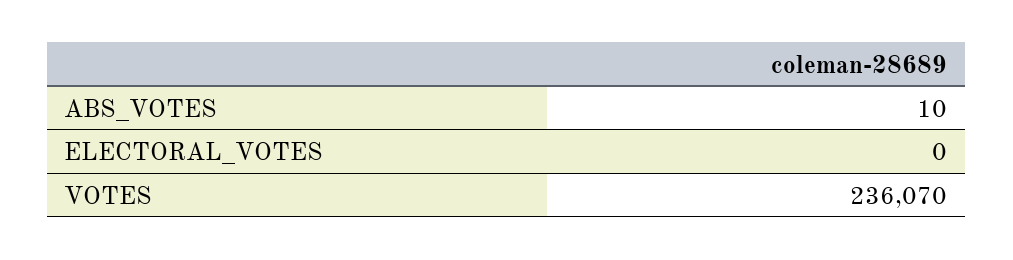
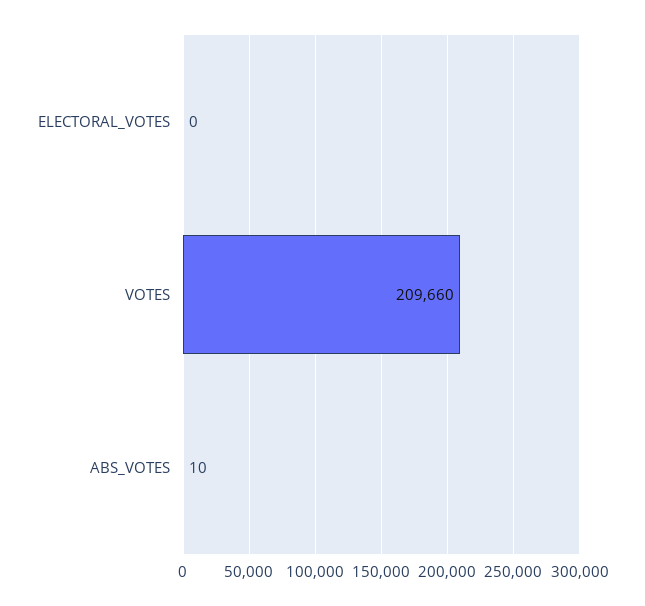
VOTES: 236070 -> 209660

